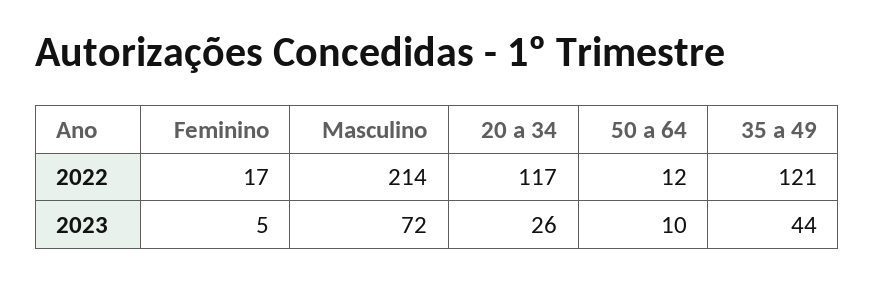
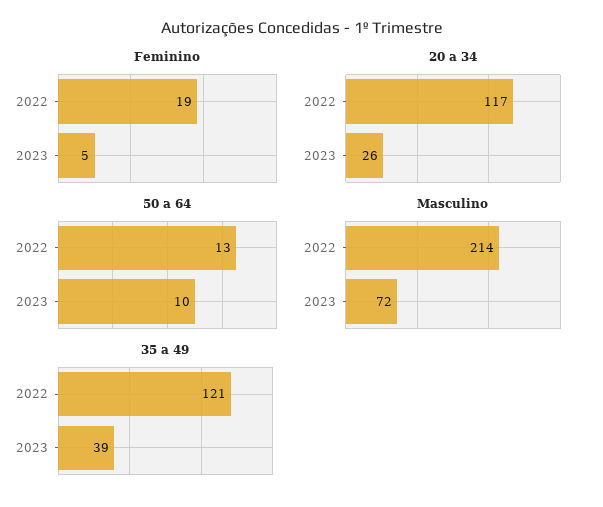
Feminino, 2022: 17 -> 19
50 a 64, 2022: 12 -> 13
35 a 49, 2023: 44 -> 39

